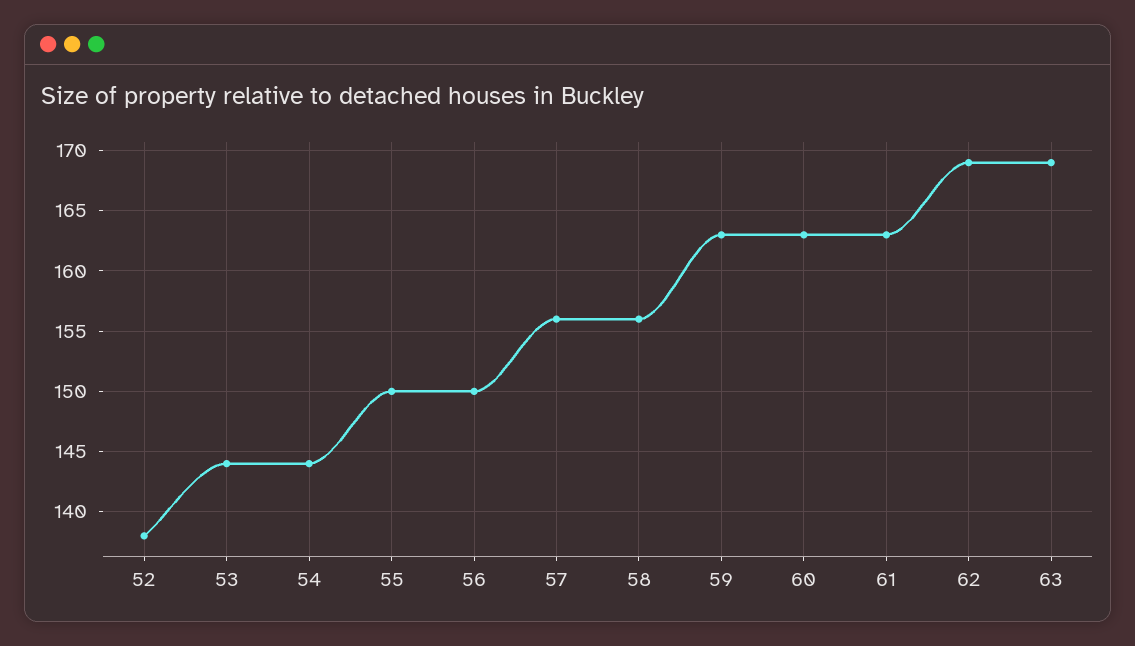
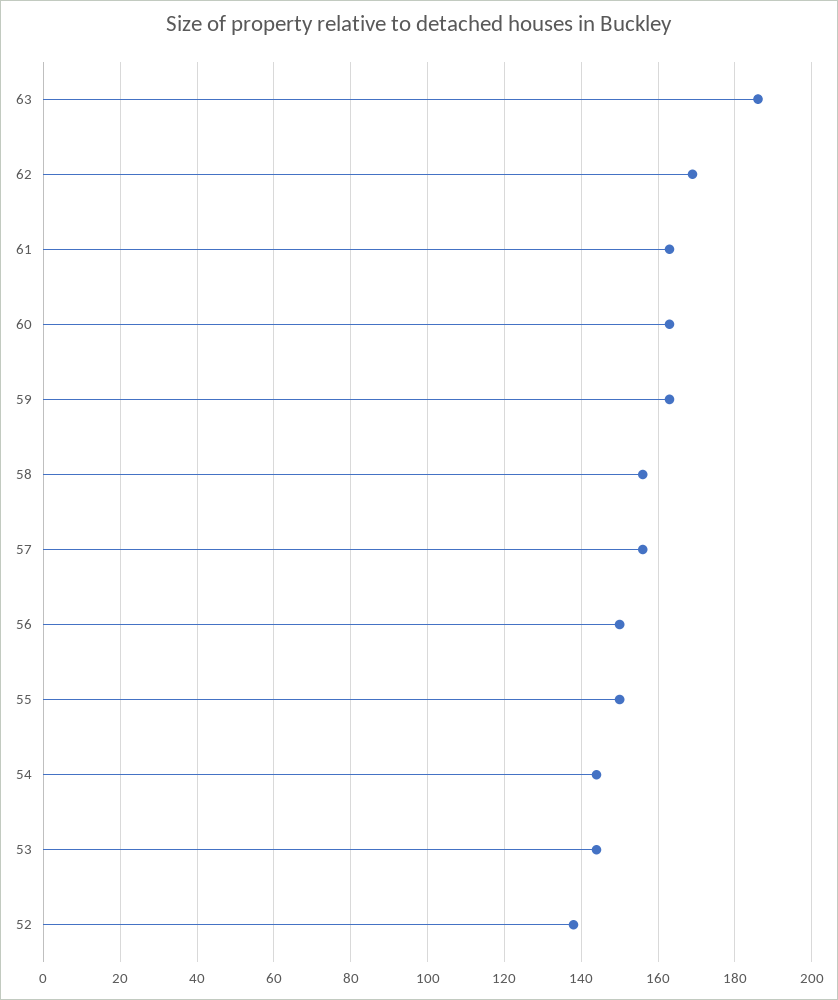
63: 169 -> 185

